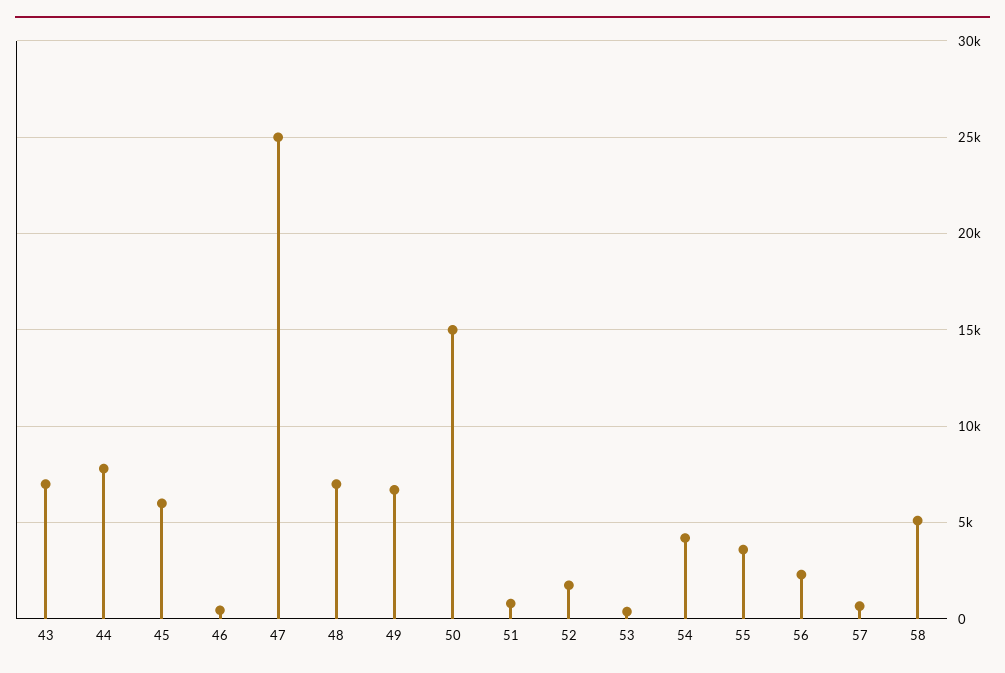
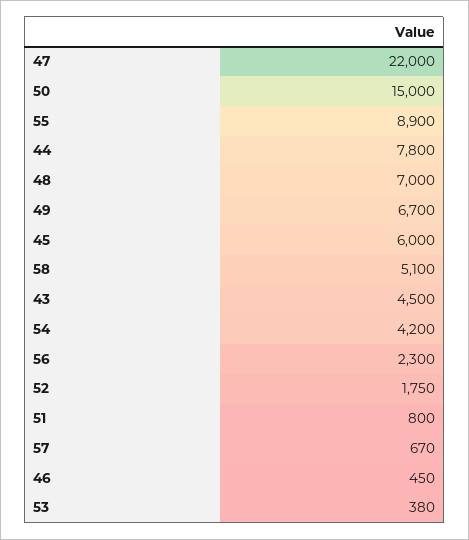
43: 7000 -> 4500
47: 25000 -> 22000
55: 3500 -> 8900

